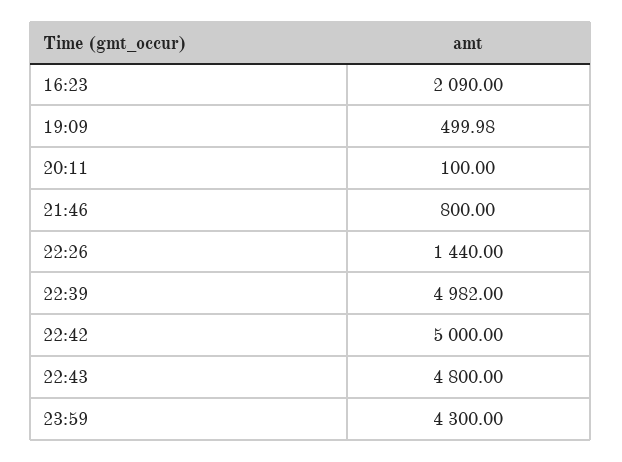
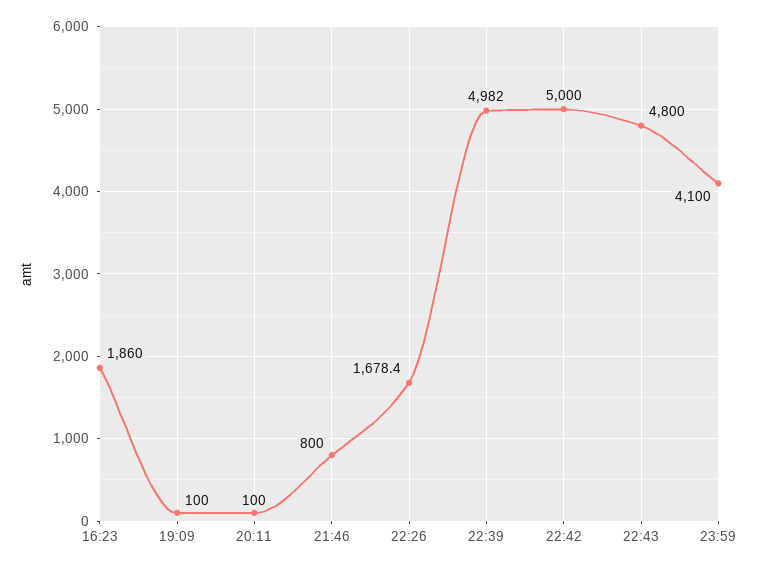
16:23: 2090 -> 1860
19:09: 499.98 -> 100
22:26: 1440 -> 1678.4
23:59: 4300 -> 4100

